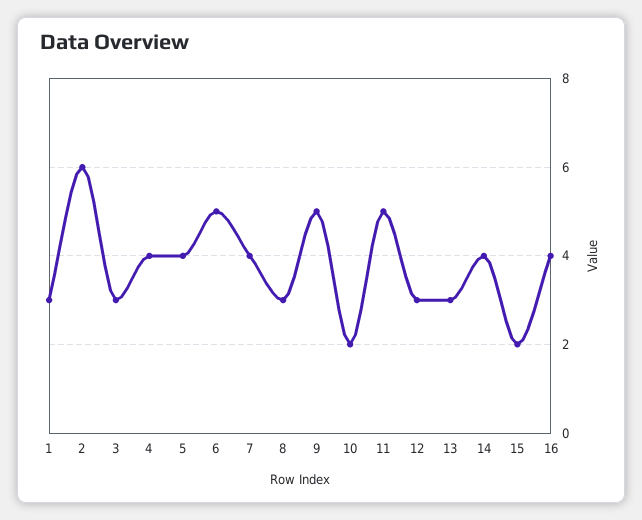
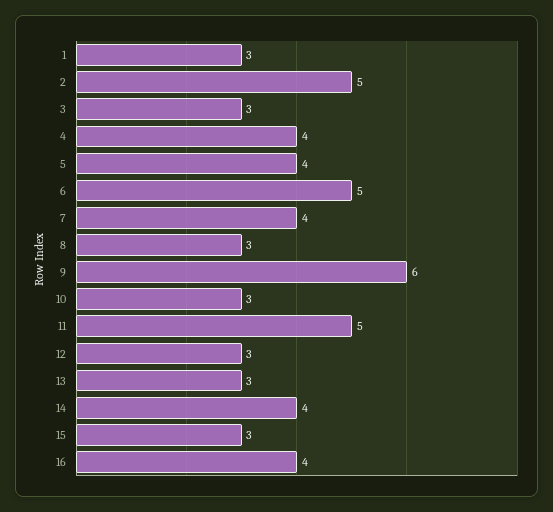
2: 6 -> 5
9: 5 -> 6
10: 2 -> 3
15: 2 -> 3

